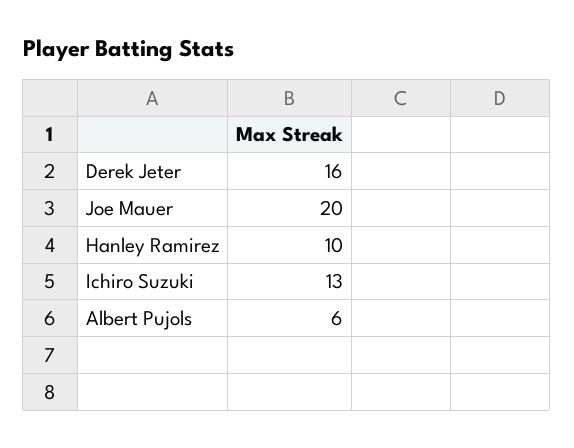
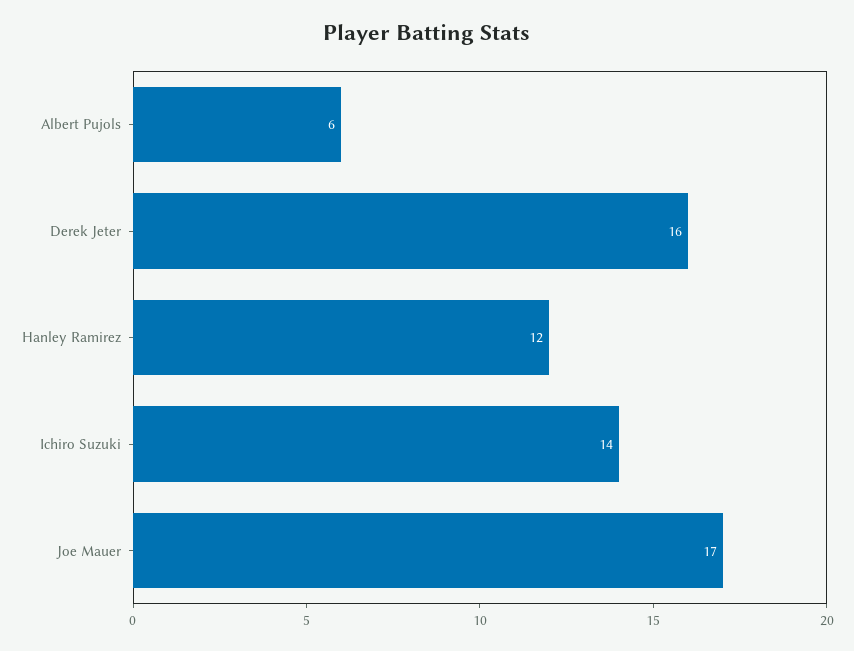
Joe Mauer: 20 -> 17
Hanley Ramirez: 10 -> 12
Ichiro Suzuki: 13 -> 14

